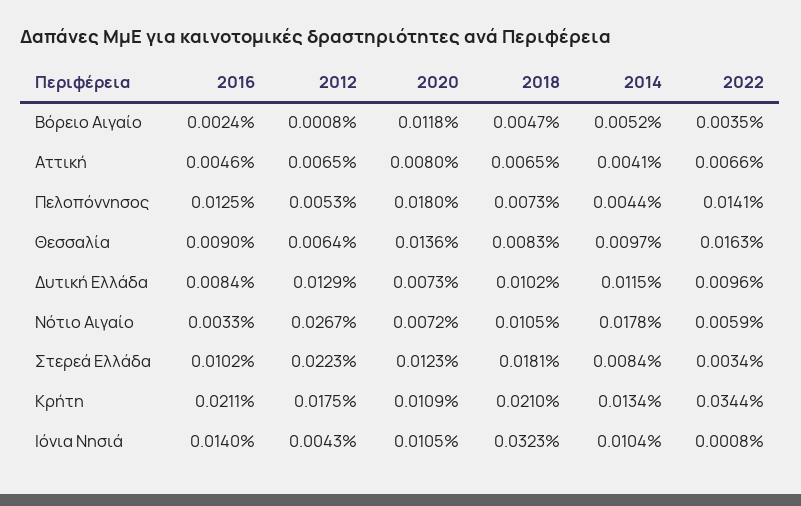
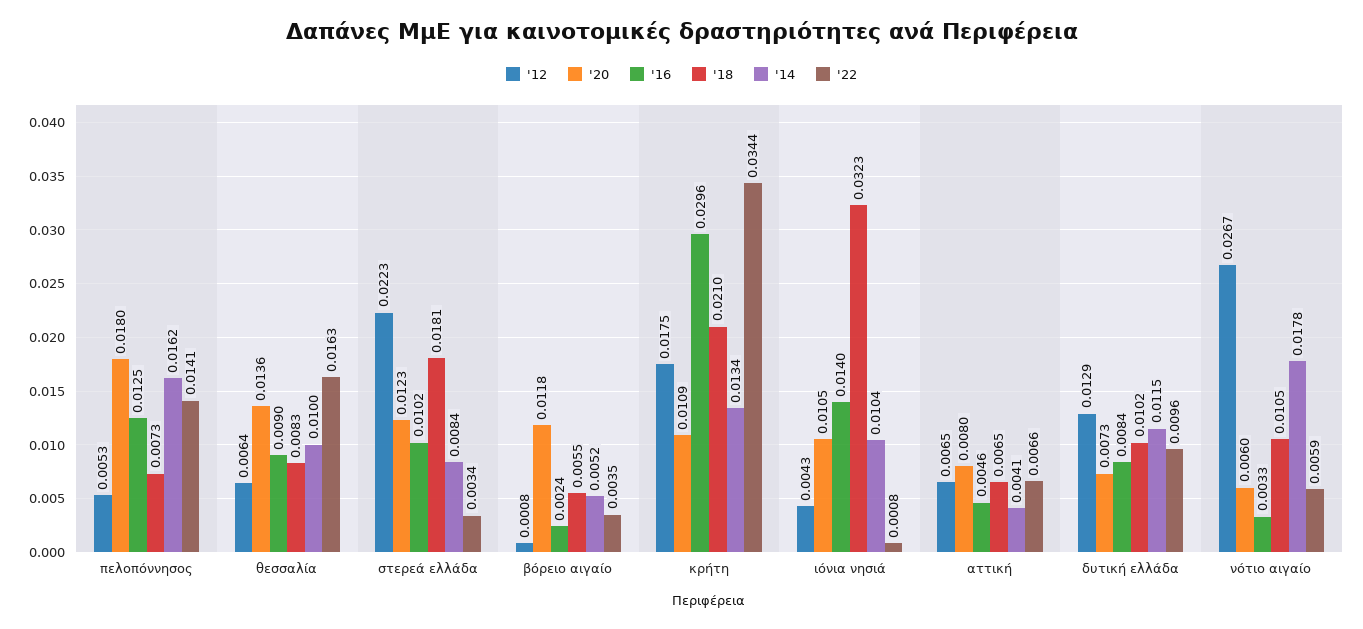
2018, Βόρειο Αιγαίο: 0.0047 -> 0.0055
2014, Πελοπόννησος: 0.0044 -> 0.0162
2014, Θεσσαλία: 0.0097 -> 0.01
2020, Νότιο Αιγαίο: 0.0072 -> 0.006
2016, Κρήτη: 0.0211 -> 0.0296

